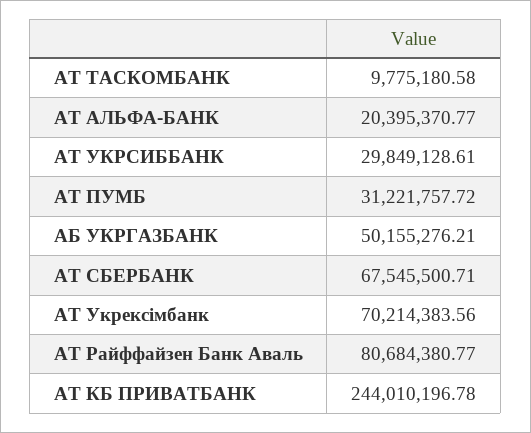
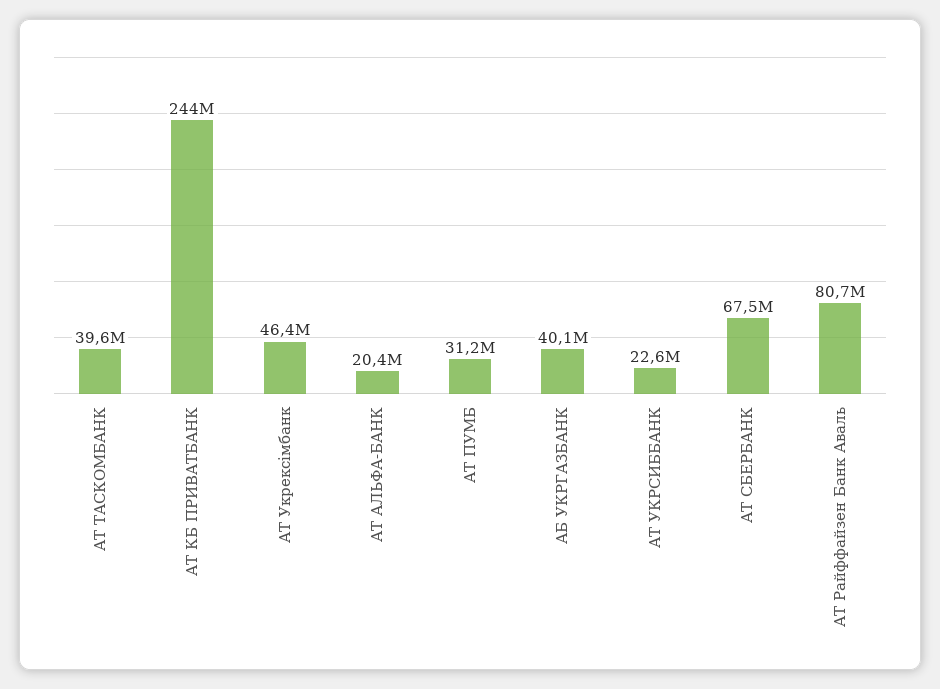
АТ ТАСКОМБАНК: 9775180.58 -> 39600000
АТ УКРСИББАНК: 29849128.61 -> 22600000
АБ УКРГАЗБАНК: 50155276.21 -> 40100000
АТ Укрексімбанк: 70214383.56 -> 46400000

